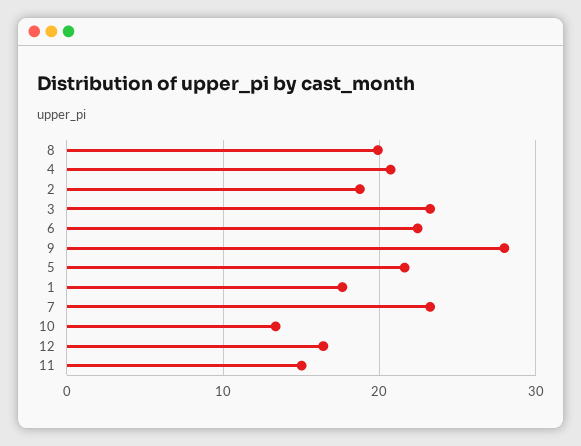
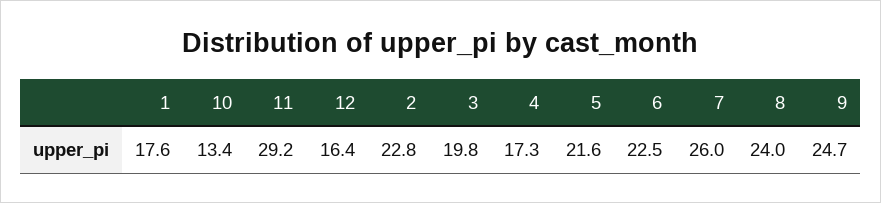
8: 20 -> 24
4: 21 -> 17.3
2: 19 -> 22.8
3: 23 -> 19.8
9: 28 -> 24.7
7: 23 -> 26
11: 15 -> 29.2

